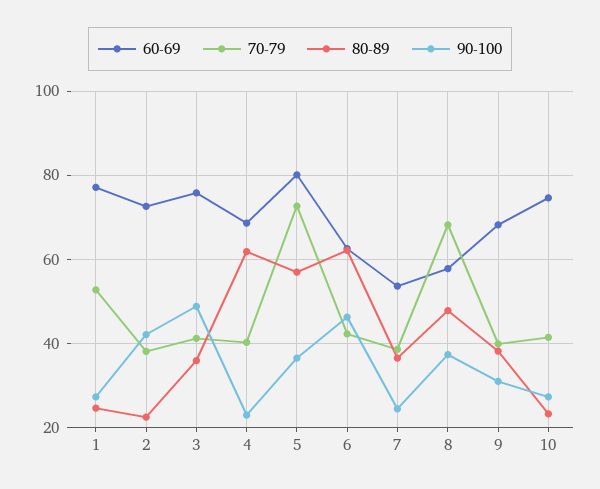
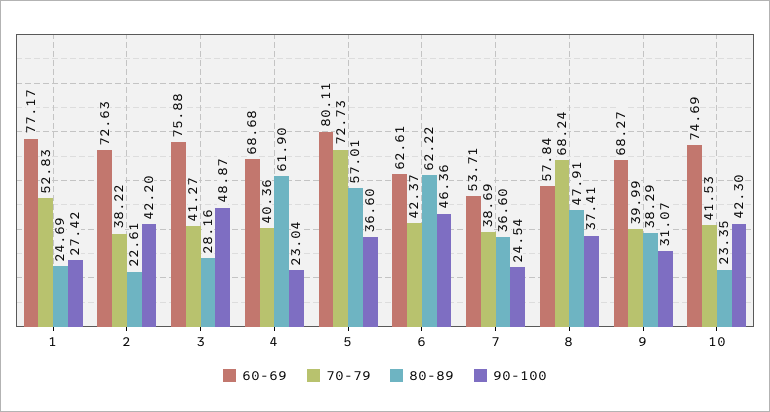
80-89, 3: 36 -> 28.16
90-100, 10: 28 -> 42.3

